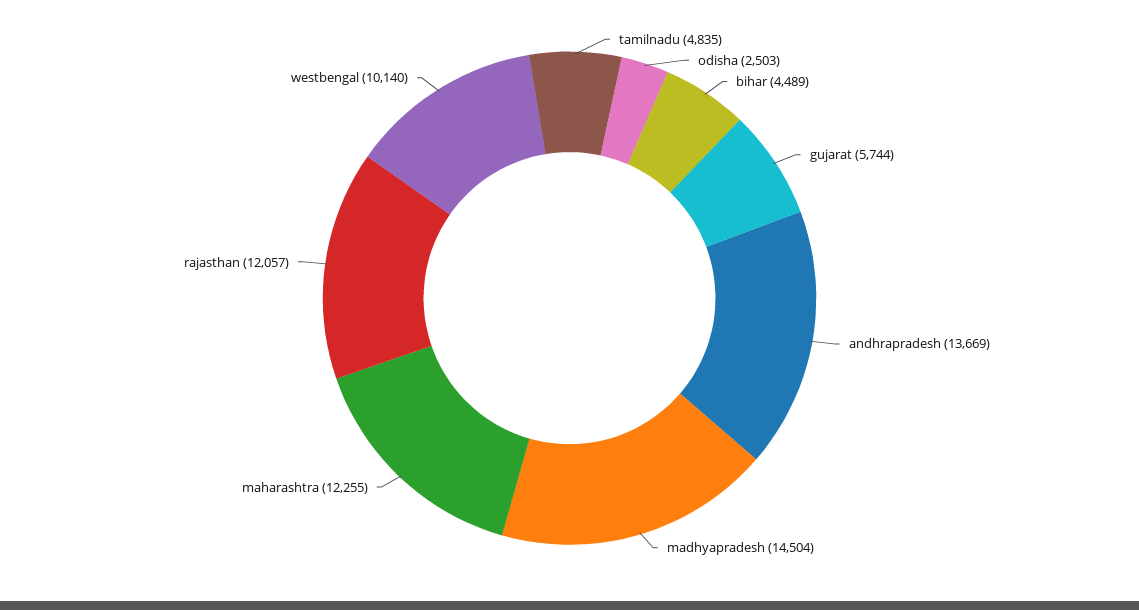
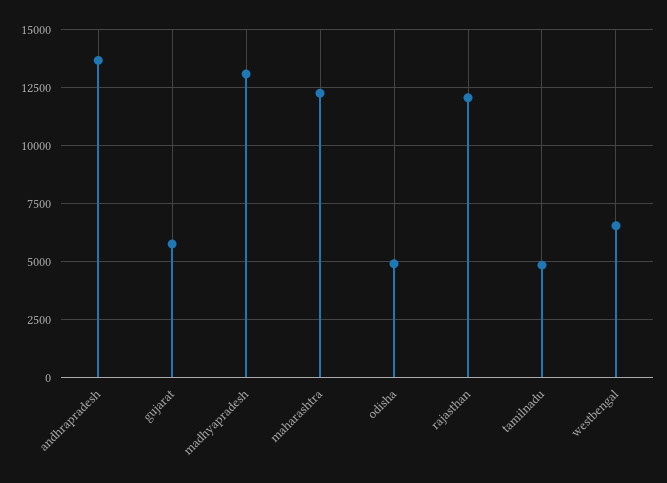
odisha: 2503 -> 5000
bihar: 4489 -> none
madhyapradesh: 14504 -> 13000
westbengal: 10140 -> 6500

